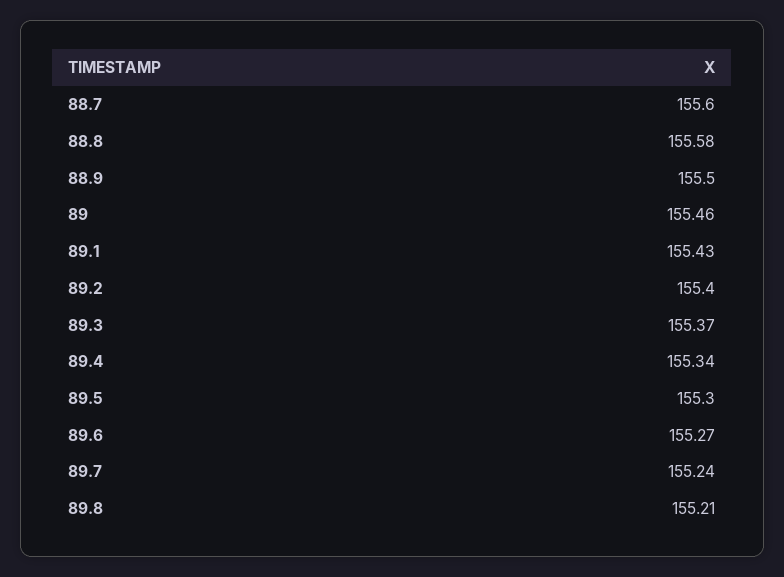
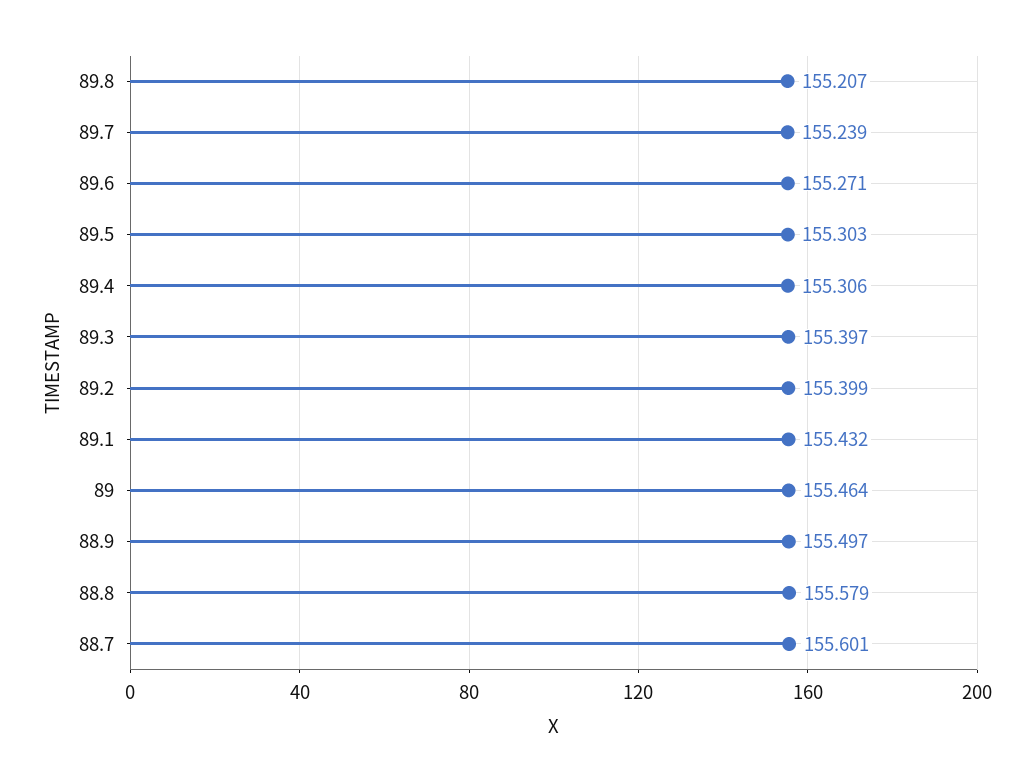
89.3: 155.37 -> 155.397
89.4: 155.34 -> 155.306

